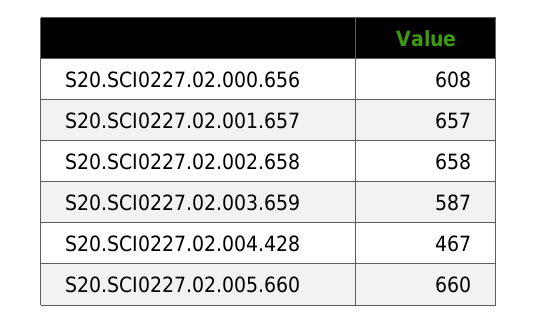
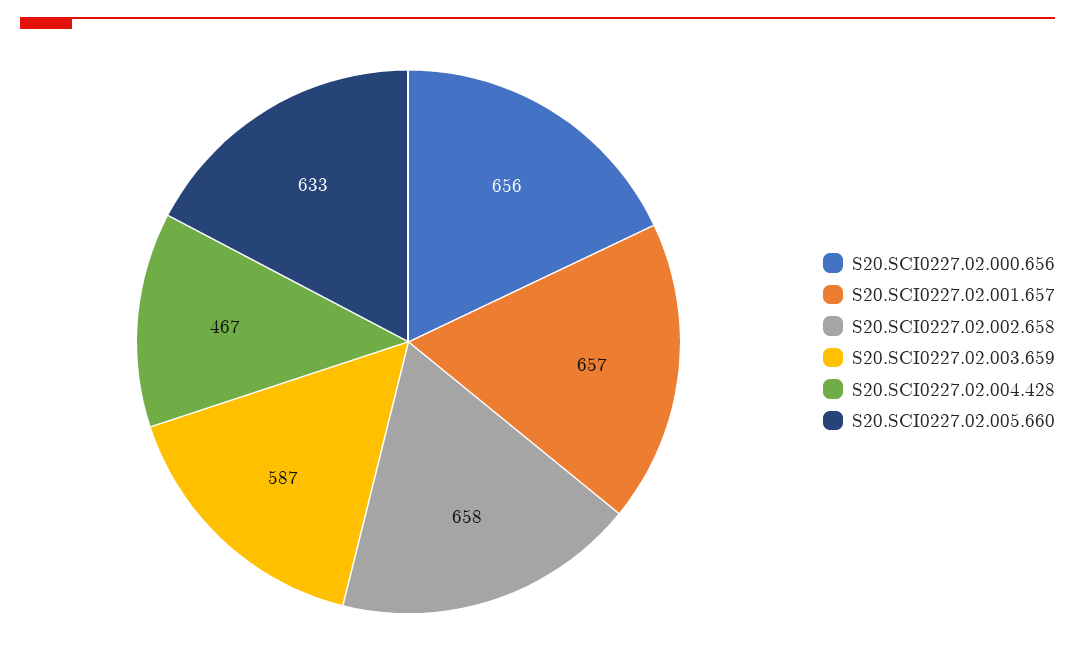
S20.SCI0227.02.000.656: 608 -> 656
S20.SCI0227.02.005.660: 660 -> 633

